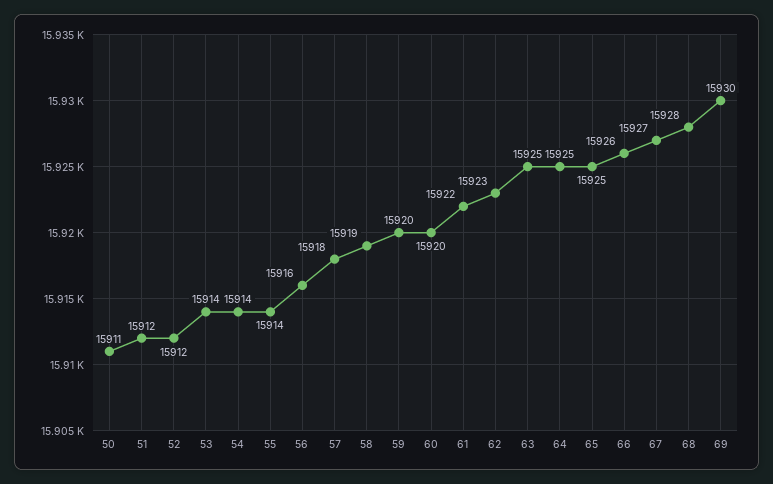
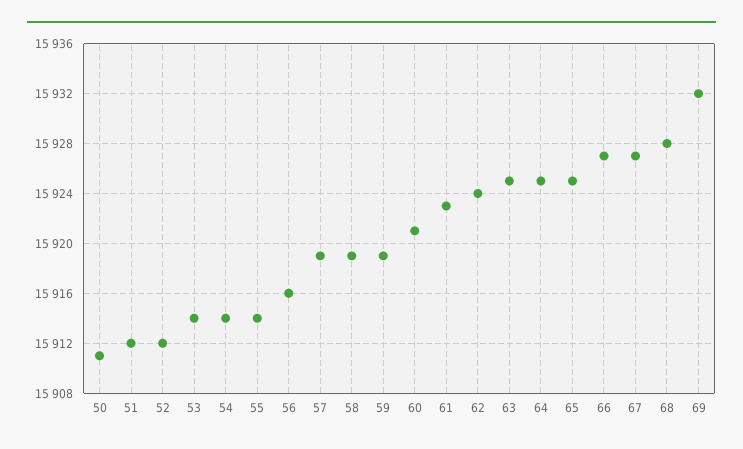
57: 15918 -> 15919
59: 15920 -> 15919
60: 15920 -> 15921
61: 15922 -> 15923
62: 15923 -> 15924
66: 15926 -> 15927
69: 15930 -> 15932

